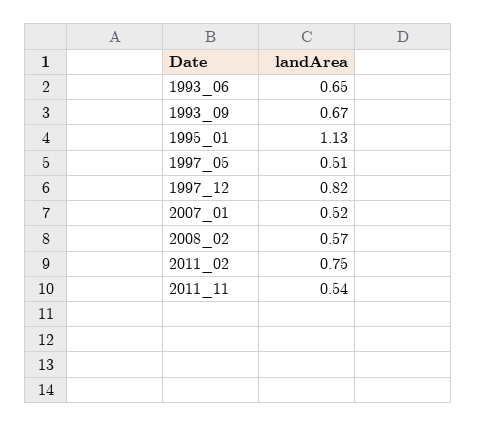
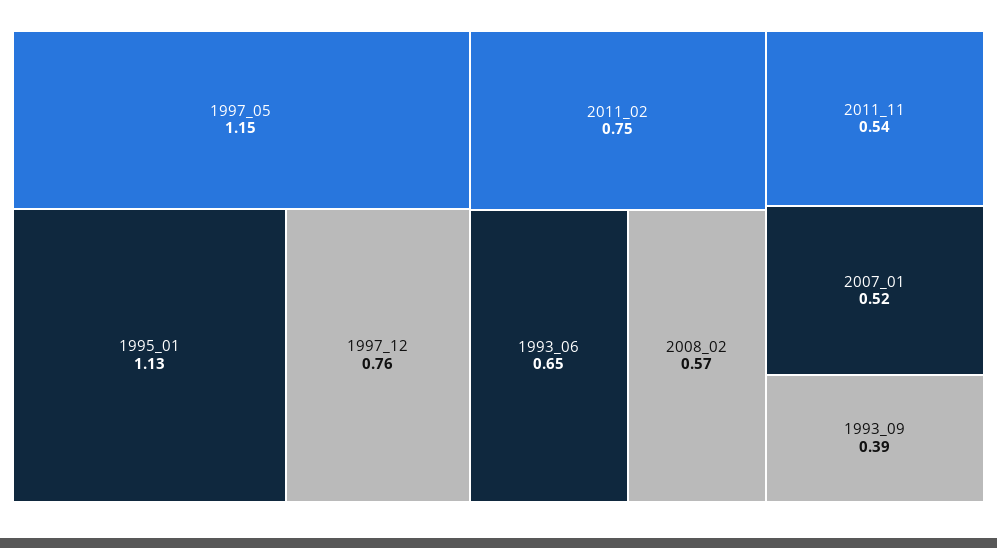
1993_09: 0.67 -> 0.39
1997_05: 0.51 -> 1.15
1997_12: 0.82 -> 0.76

